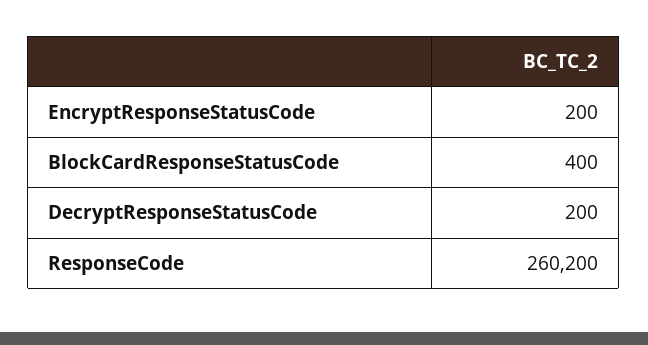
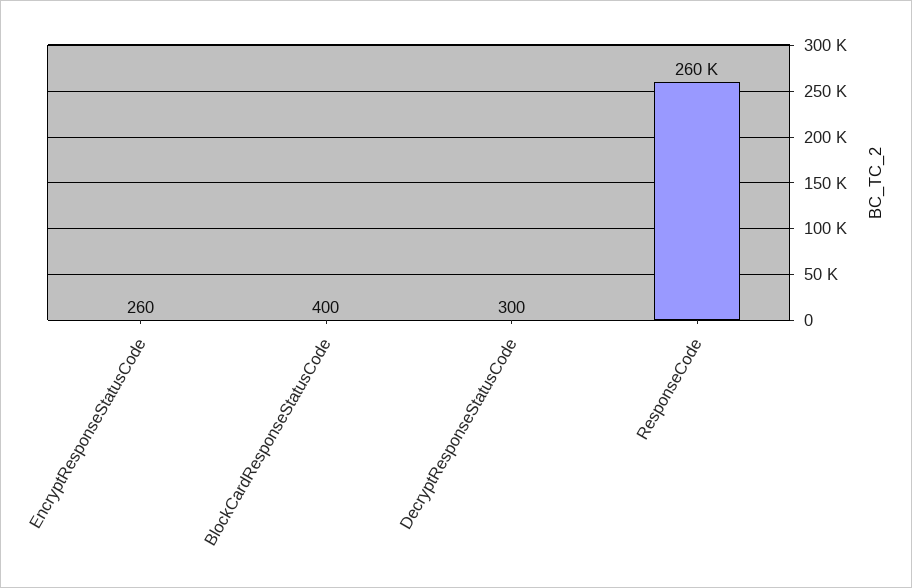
EncryptResponseStatusCode: 200 -> 260
DecryptResponseStatusCode: 200 -> 300

